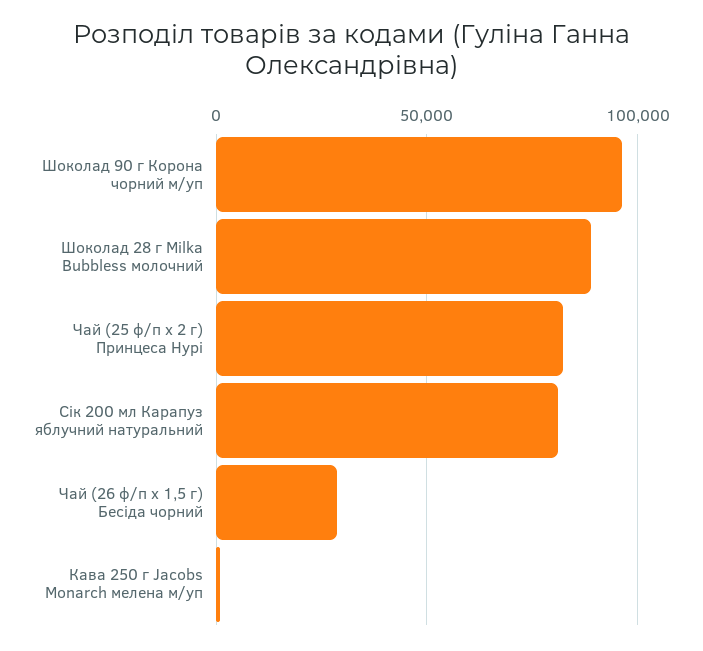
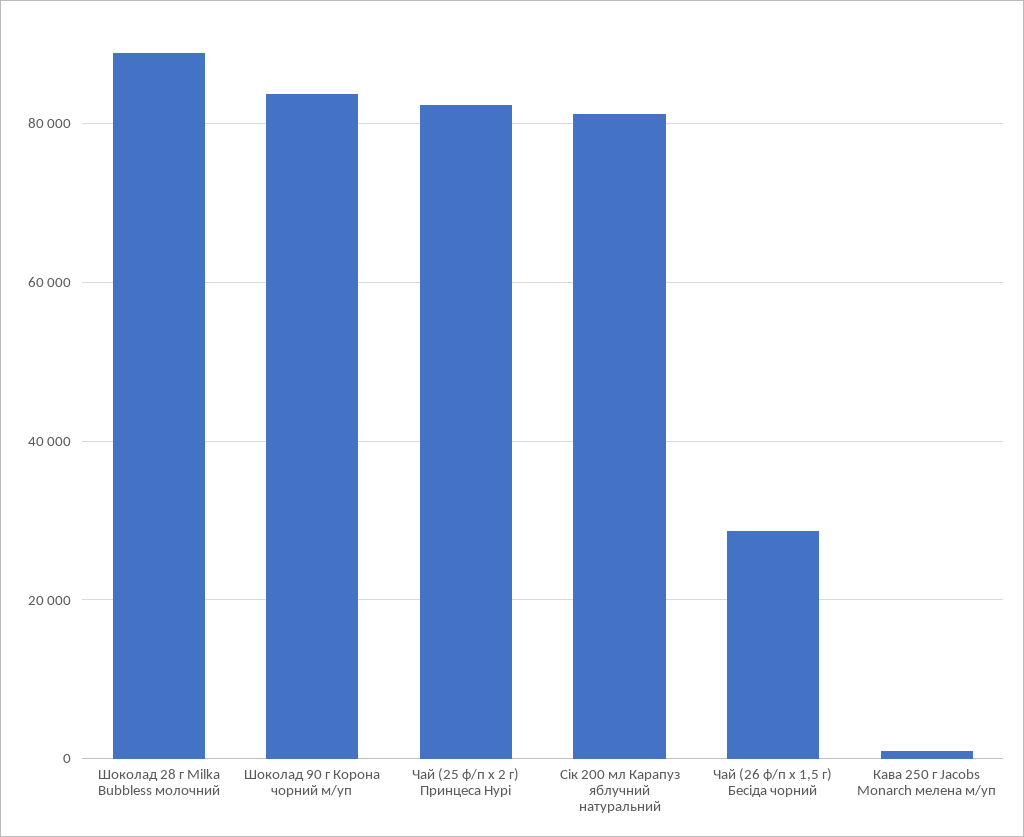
Шоколад 90 г Корона чорний м/уп: 95000 -> 84000

